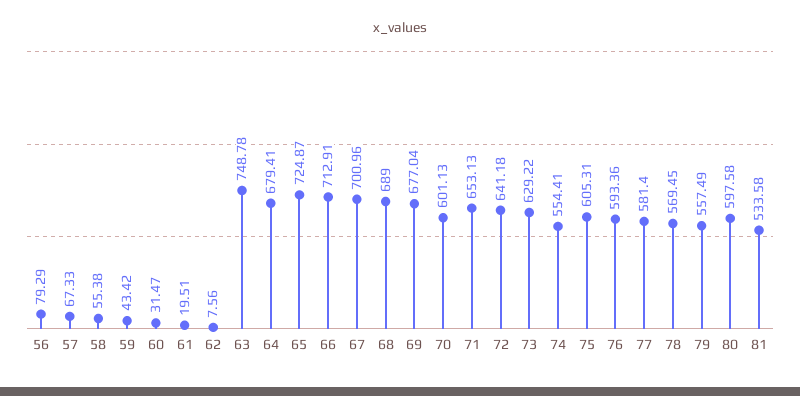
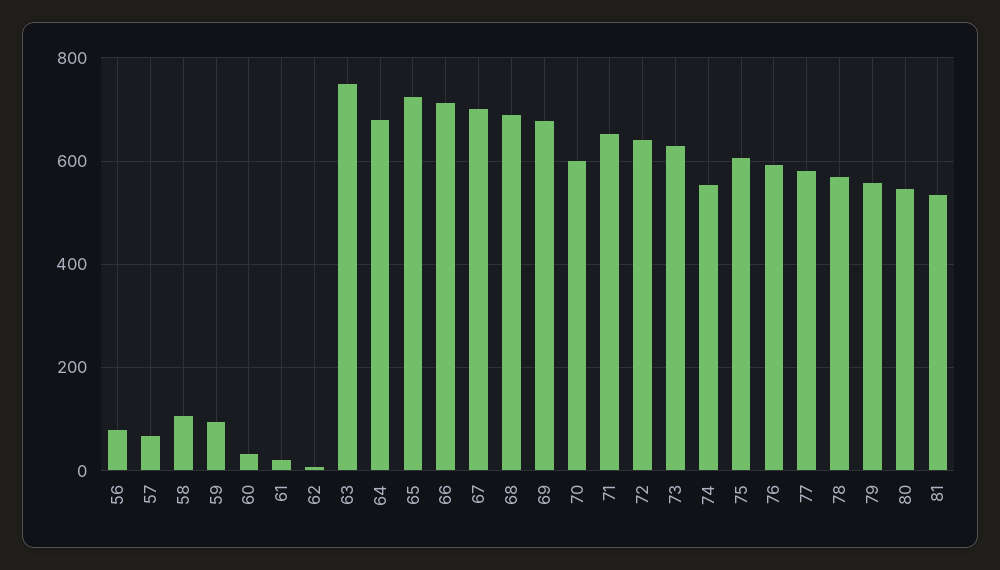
58: 55.38 -> 100
59: 43.42 -> 100
80: 597.58 -> 540

